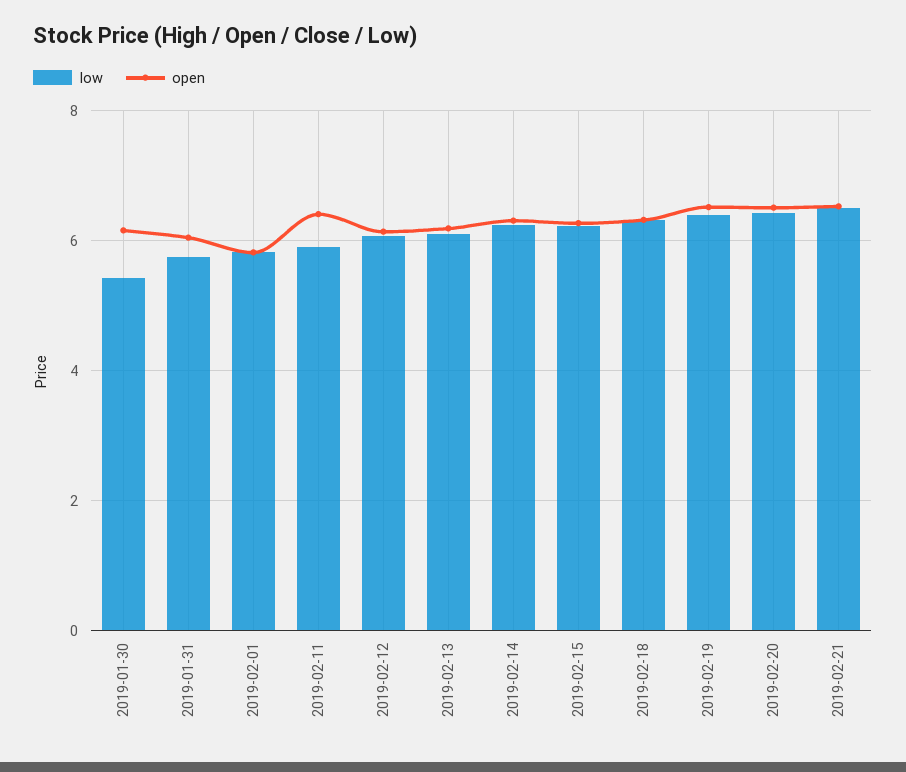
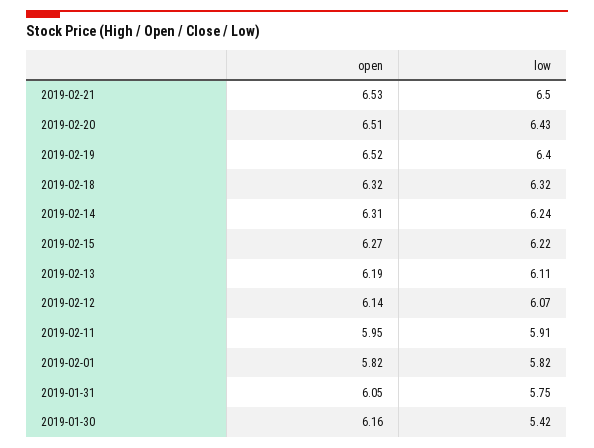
open, 2019-02-11: 6.4 -> 5.95

